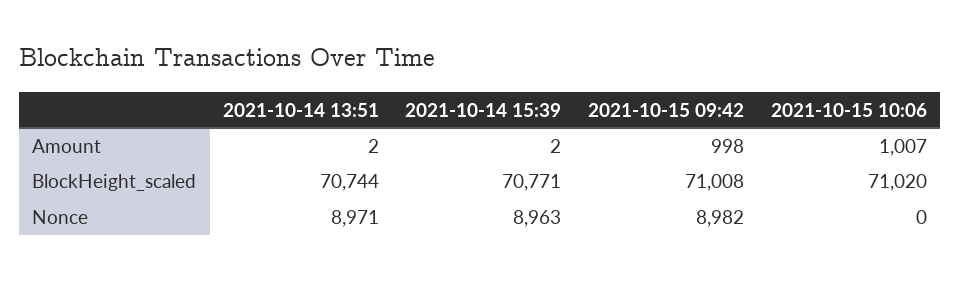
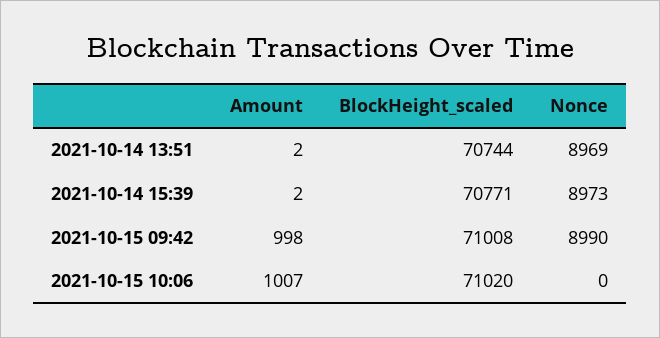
2021-10-14 13:51, Nonce: 8971 -> 8969
2021-10-14 15:39, Nonce: 8963 -> 8973
2021-10-15 09:42, Nonce: 8982 -> 8990

